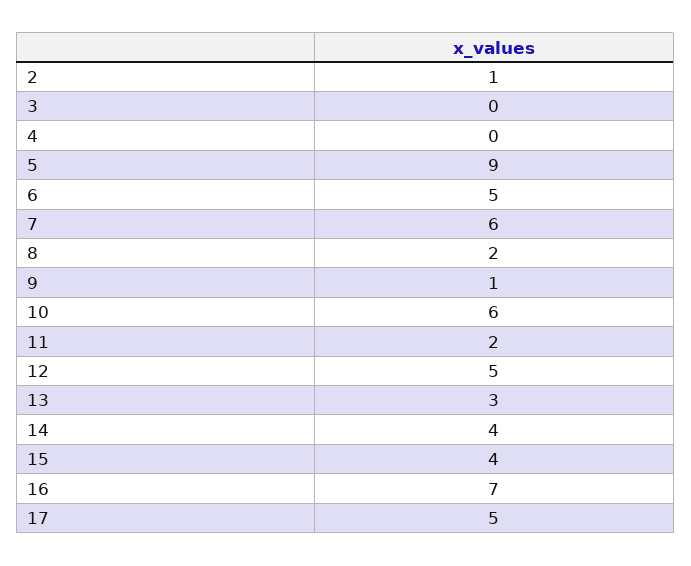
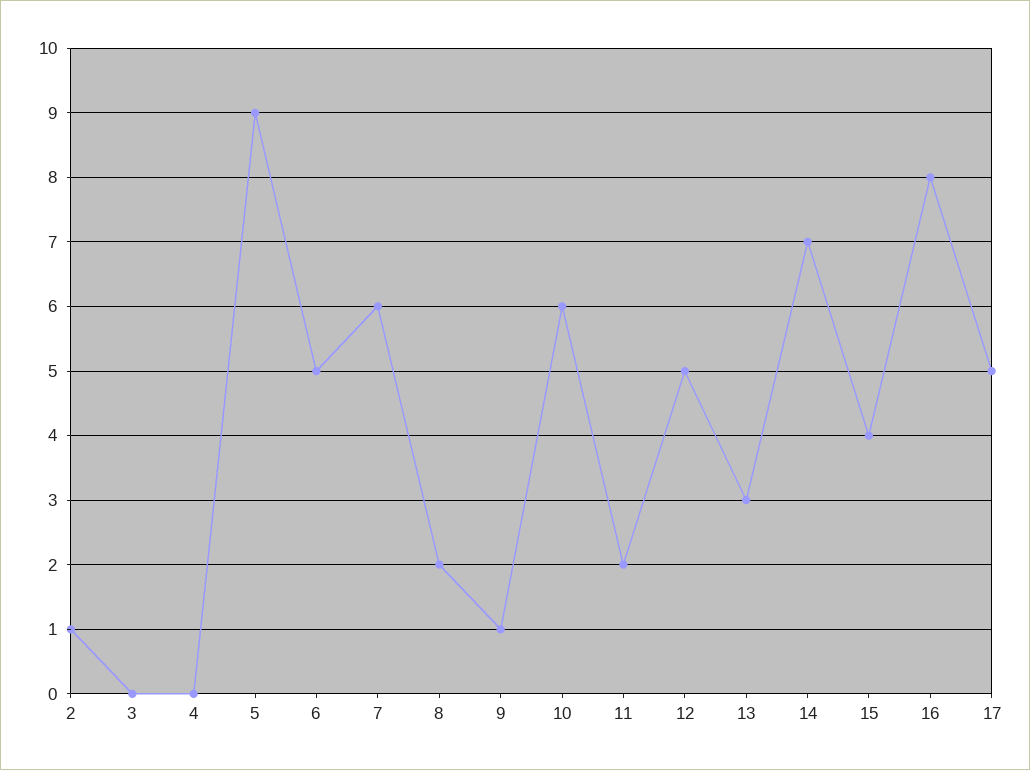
14: 4 -> 7
16: 7 -> 8

